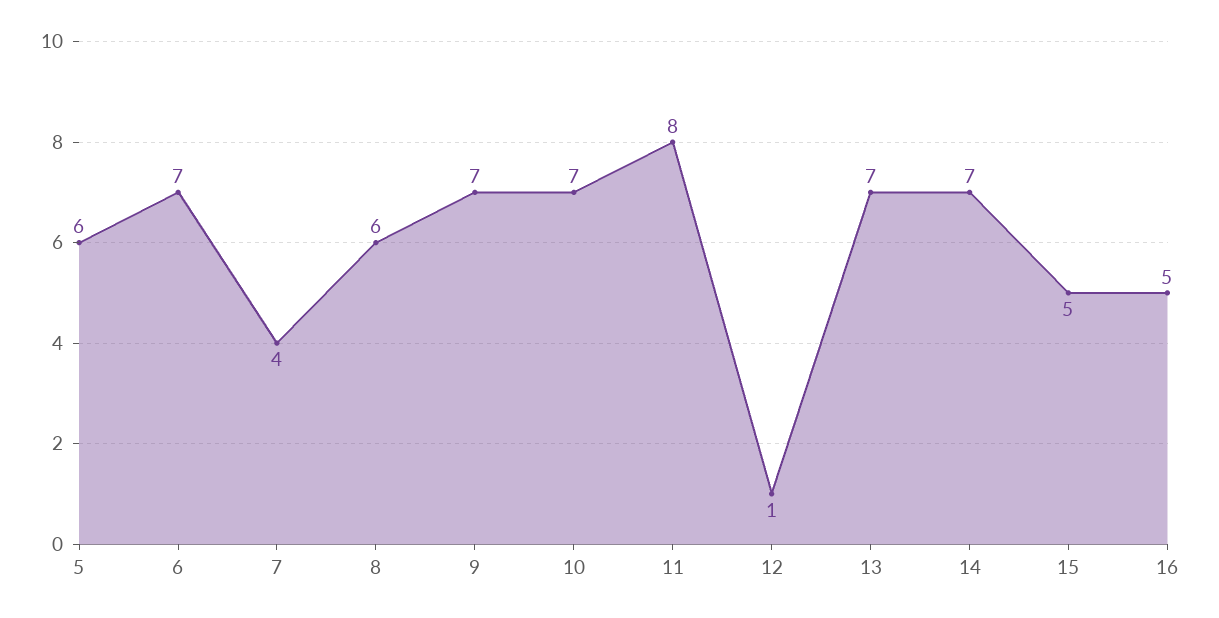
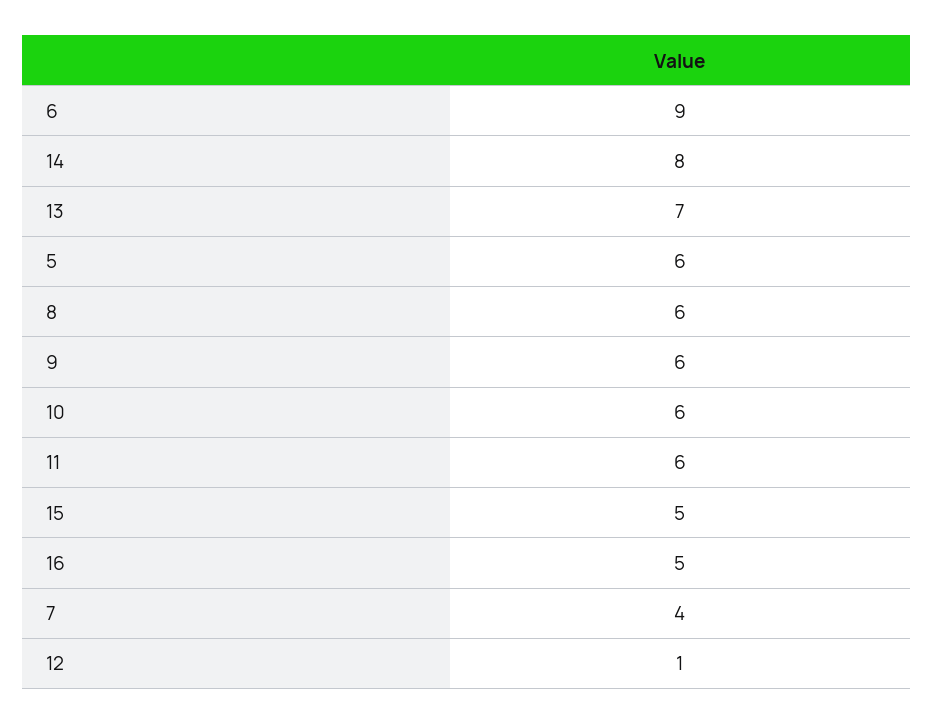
6: 7 -> 9
9: 7 -> 6
10: 7 -> 6
11: 8 -> 6
14: 7 -> 8

